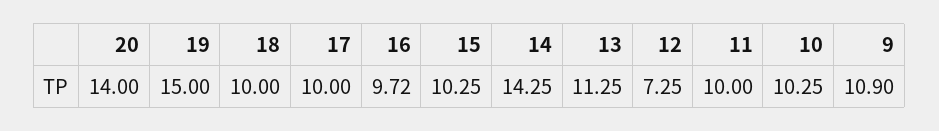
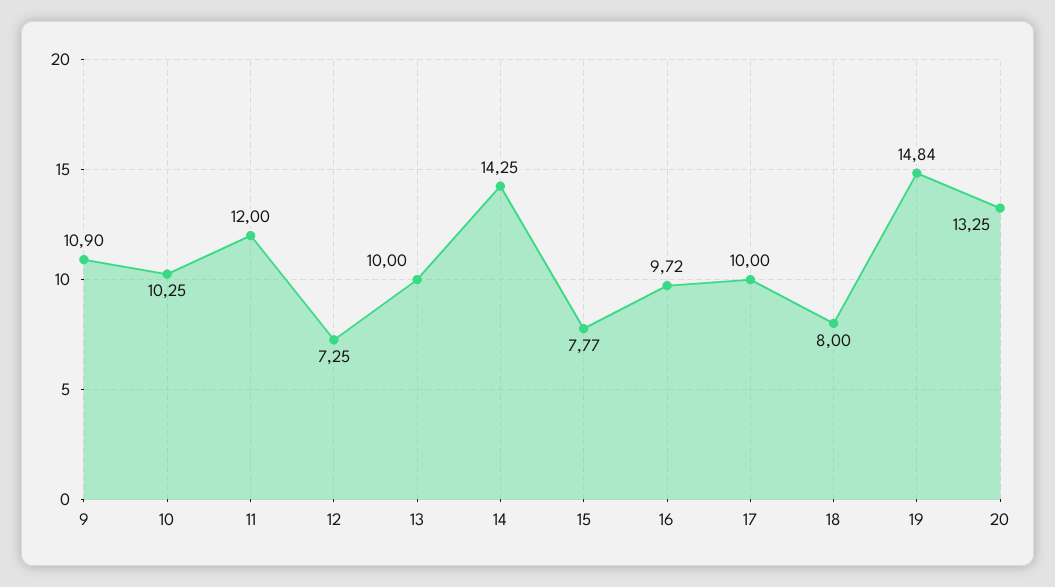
20: 14 -> 13.25
19: 15 -> 14.84
18: 10 -> 8
15: 10.25 -> 7.77
13: 11.25 -> 10
11: 10 -> 12

